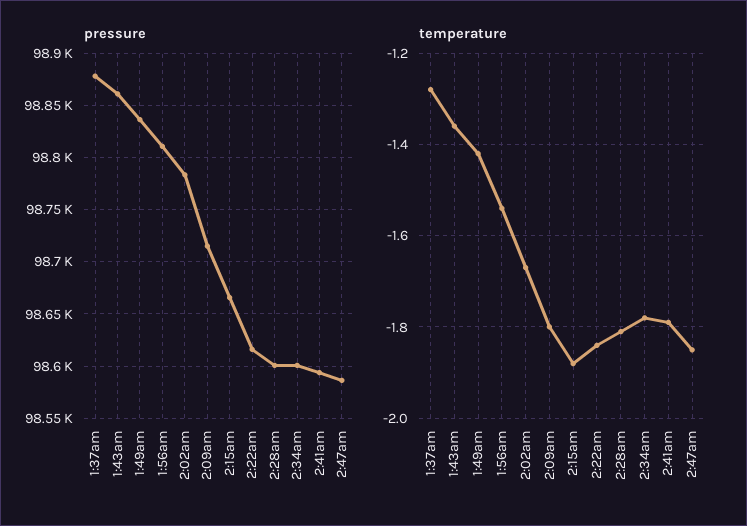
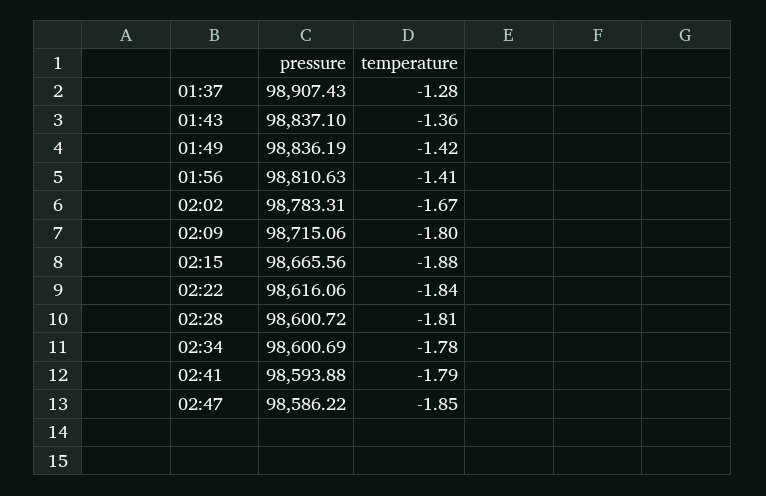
pressure, 1:37am: 98880 -> 98907.43
pressure, 1:43am: 98860 -> 98837.1
temperature, 1:56am: -1.55 -> -1.41

